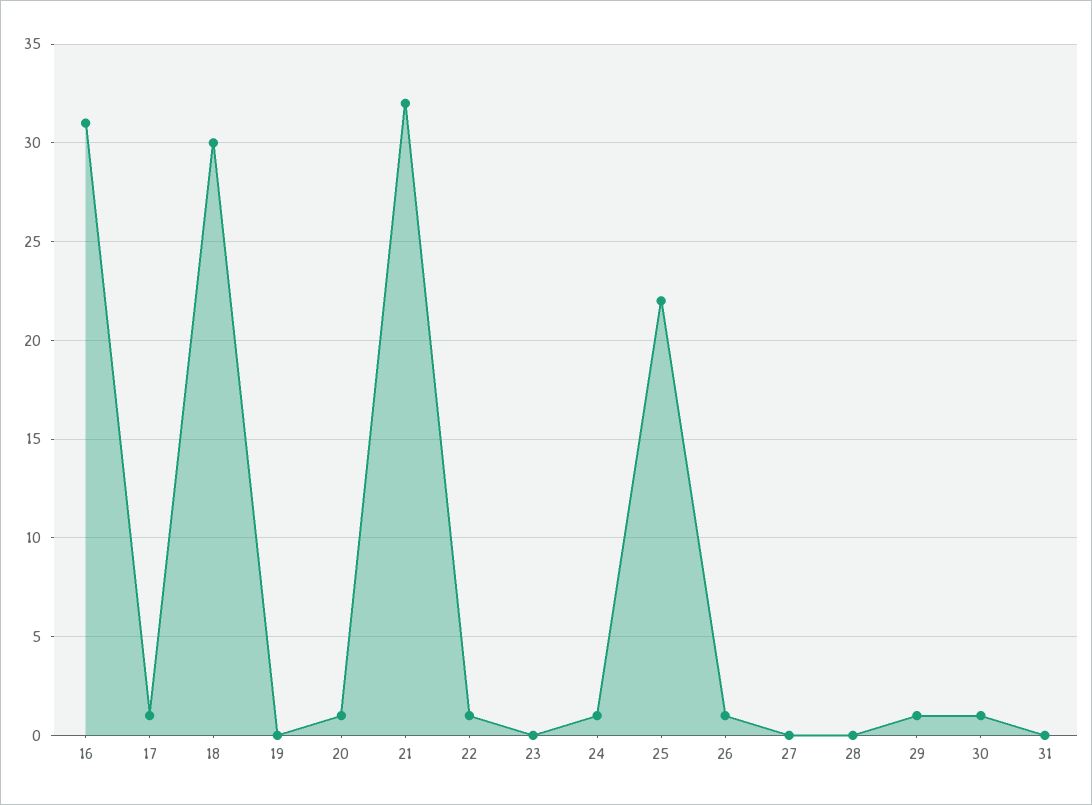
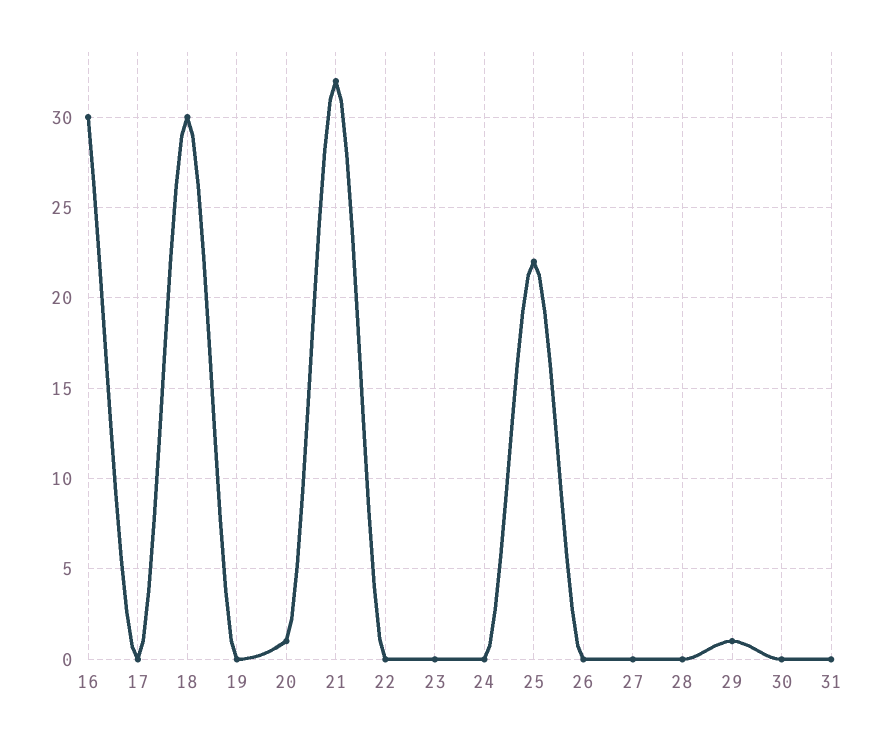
16: 31 -> 30
17: 1 -> 0
22: 1 -> 0
24: 1 -> 0
26: 1 -> 0
30: 1 -> 0

